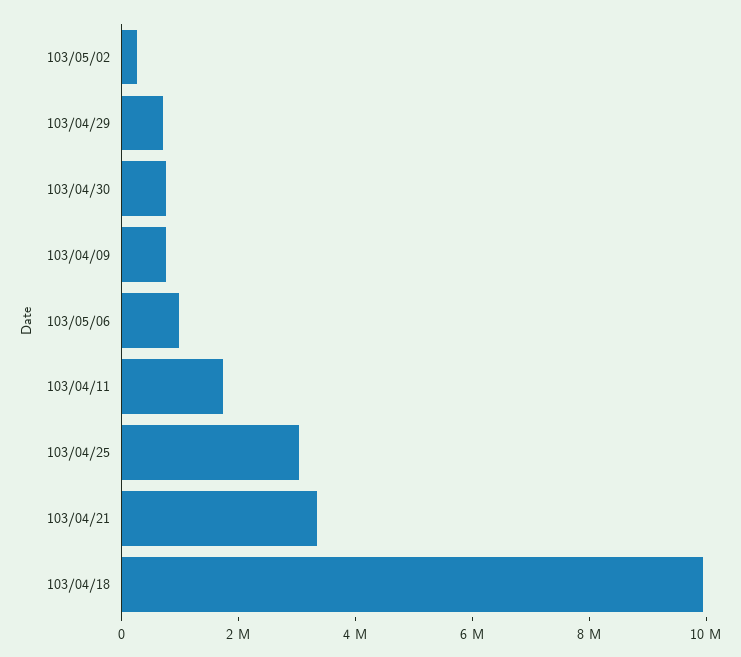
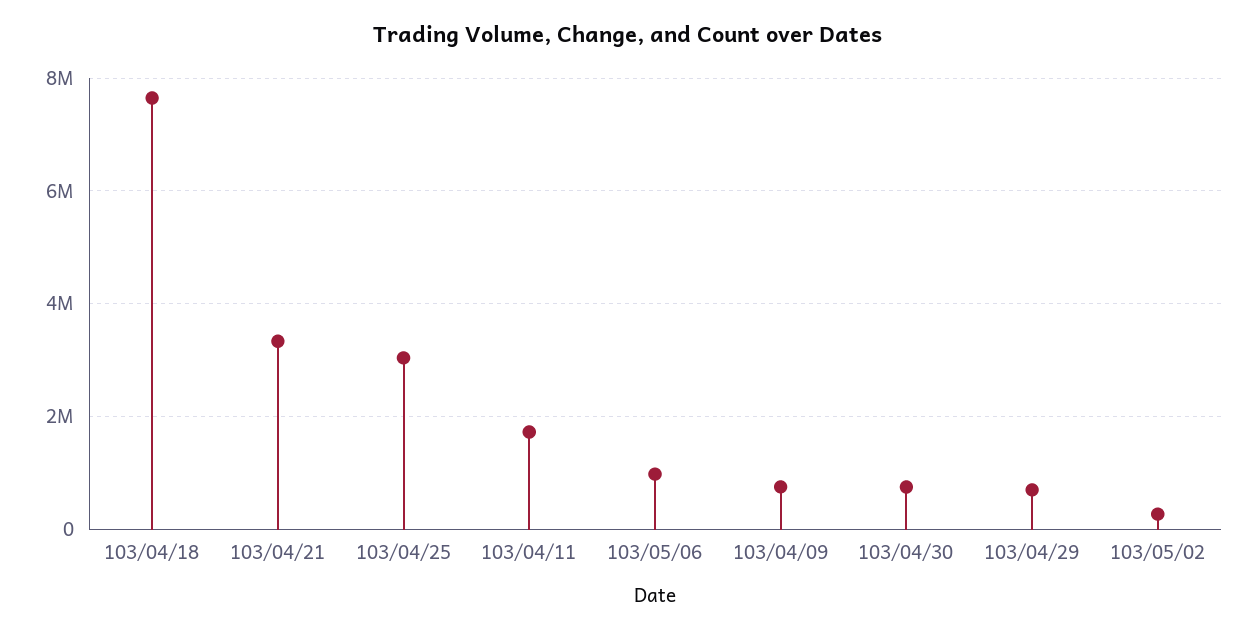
103/04/18: 10000000 -> 7600000

